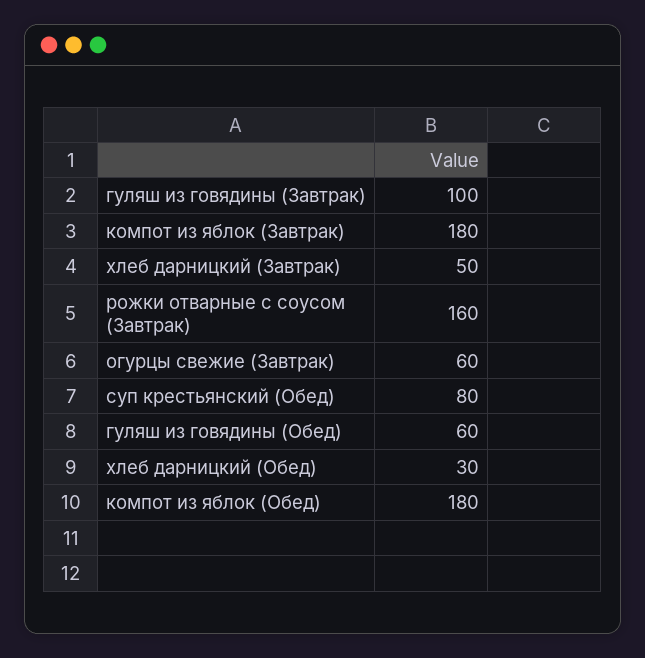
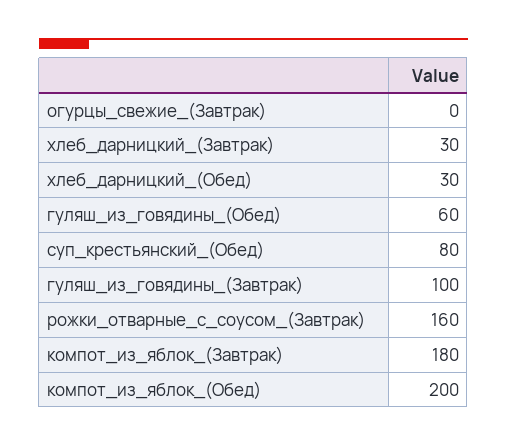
хлеб дарницкий (Завтрак): 50 -> 30
огурцы свежие (Завтрак): 60 -> 0
компот из яблок (Обед): 180 -> 200

